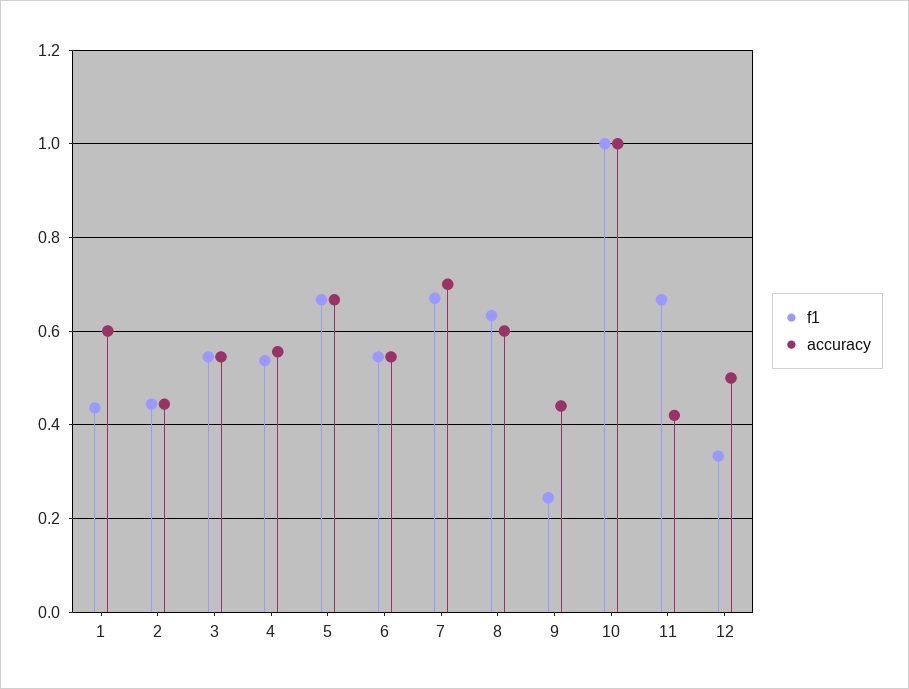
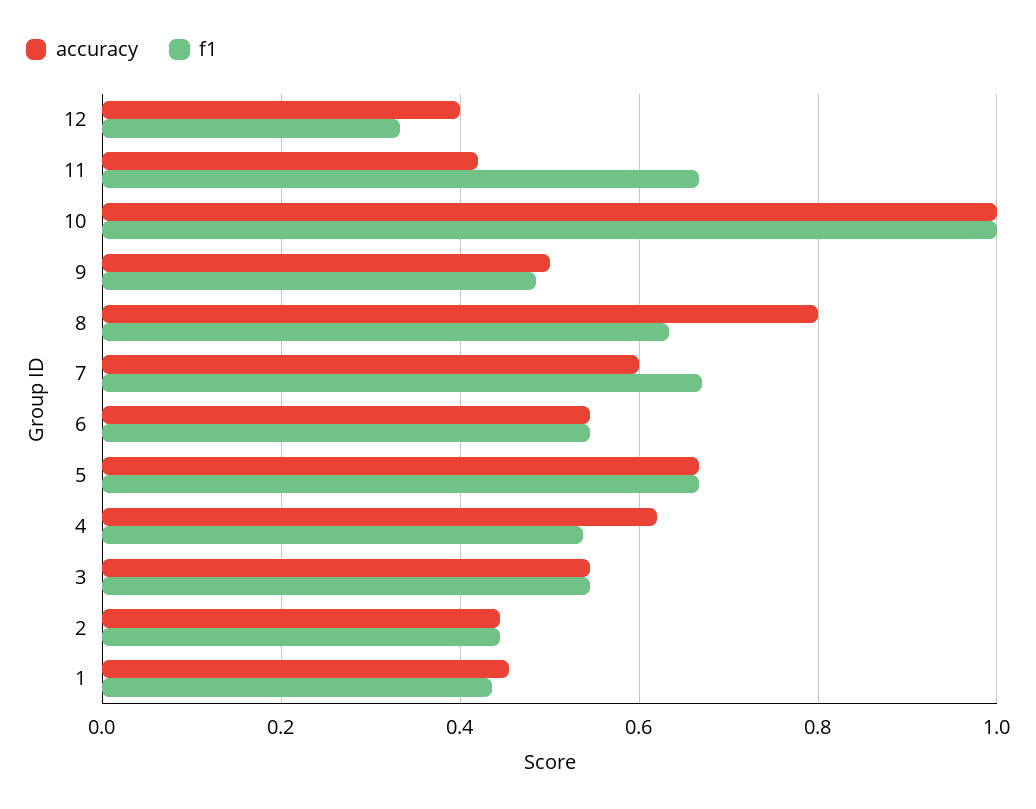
accuracy, 1: 0.6 -> 0.46
accuracy, 4: 0.56 -> 0.62
accuracy, 7: 0.7 -> 0.6
accuracy, 8: 0.6 -> 0.8
f1, 9: 0.24 -> 0.48
accuracy, 9: 0.44 -> 0.5
accuracy, 12: 0.5 -> 0.4

